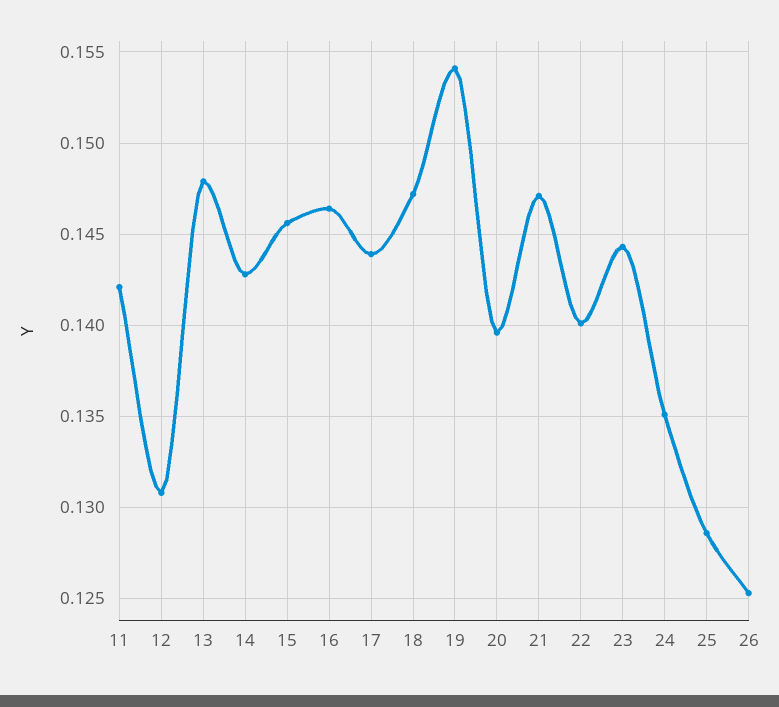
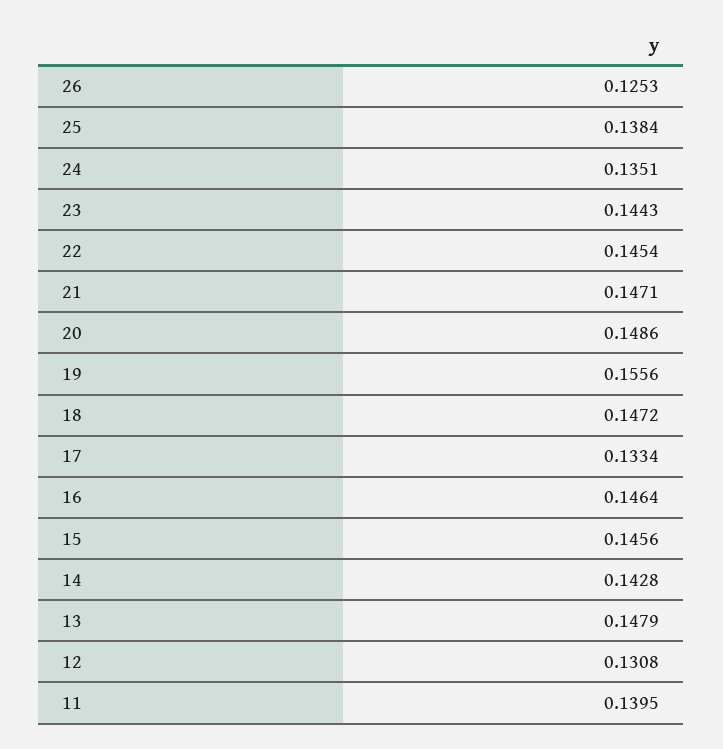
11: 0.142 -> 0.1395
17: 0.144 -> 0.1334
19: 0.154 -> 0.1556
20: 0.1395 -> 0.1486
22: 0.14 -> 0.1454
25: 0.1285 -> 0.1384

